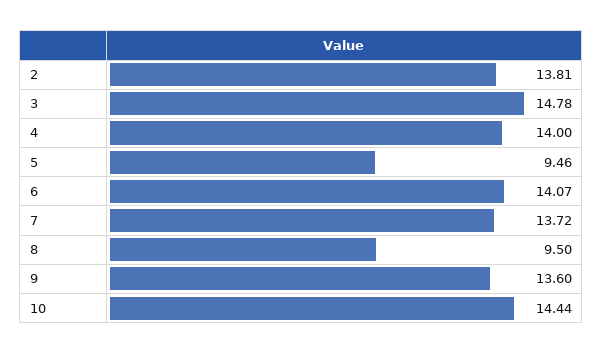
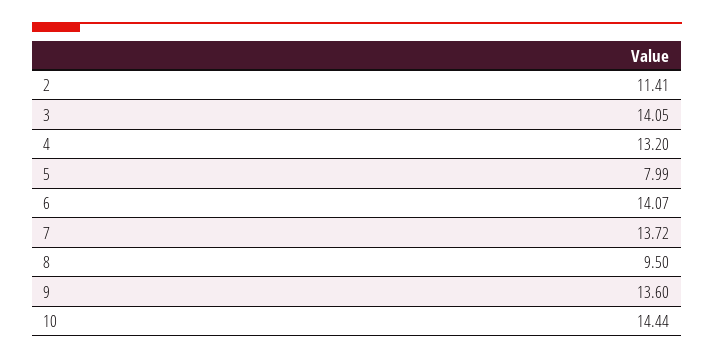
2: 13.81 -> 11.41
3: 14.78 -> 14.05
4: 14 -> 13.2
5: 9.46 -> 7.99

